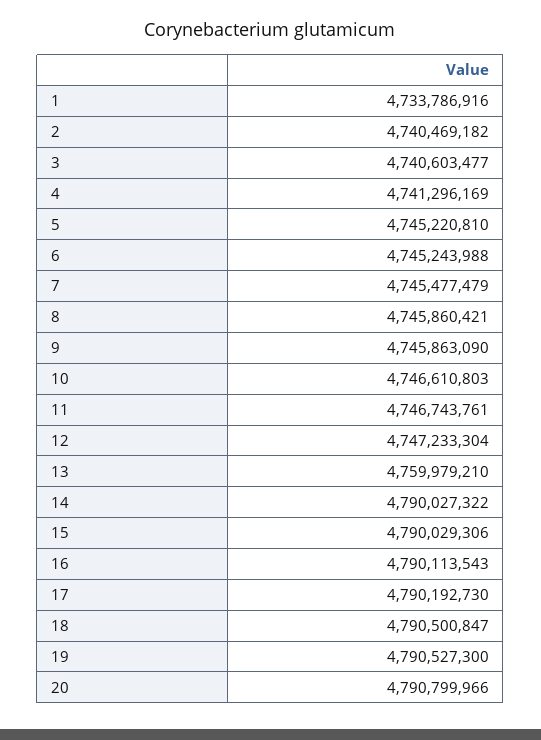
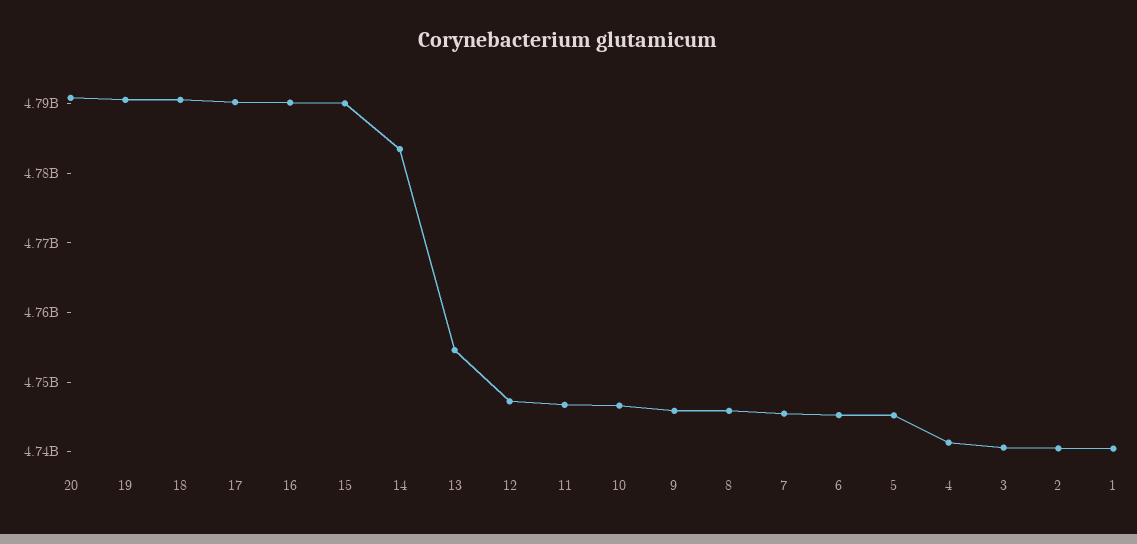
1: 4733786916 -> 4740000000
13: 4759979210 -> 4754000000
14: 4790027322 -> 4784000000

